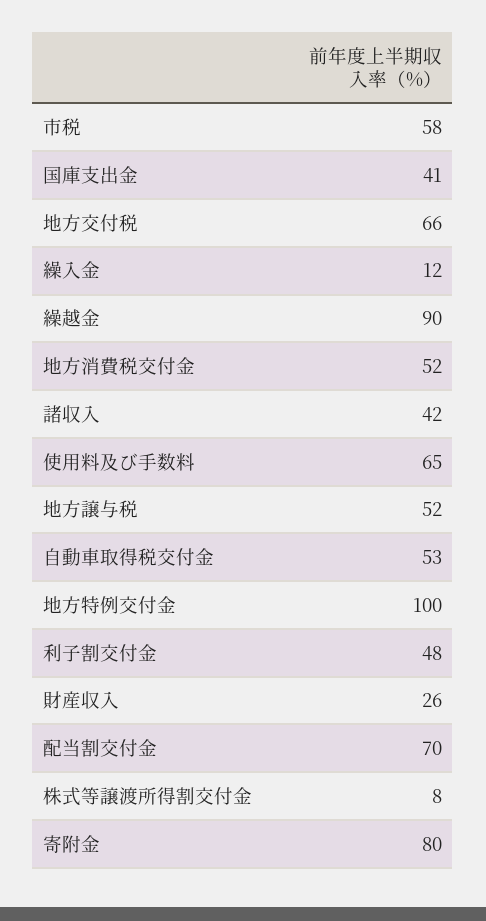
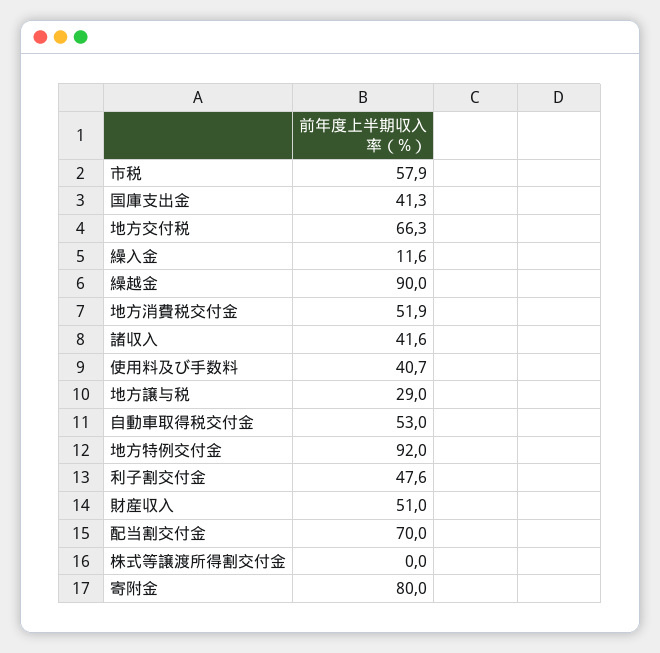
使用料及び手数料: 65 -> 40.7
地方譲与税: 52 -> 29
地方特例交付金: 100 -> 92
財産収入: 26 -> 51
株式等譲渡所得割交付金: 8 -> 0

